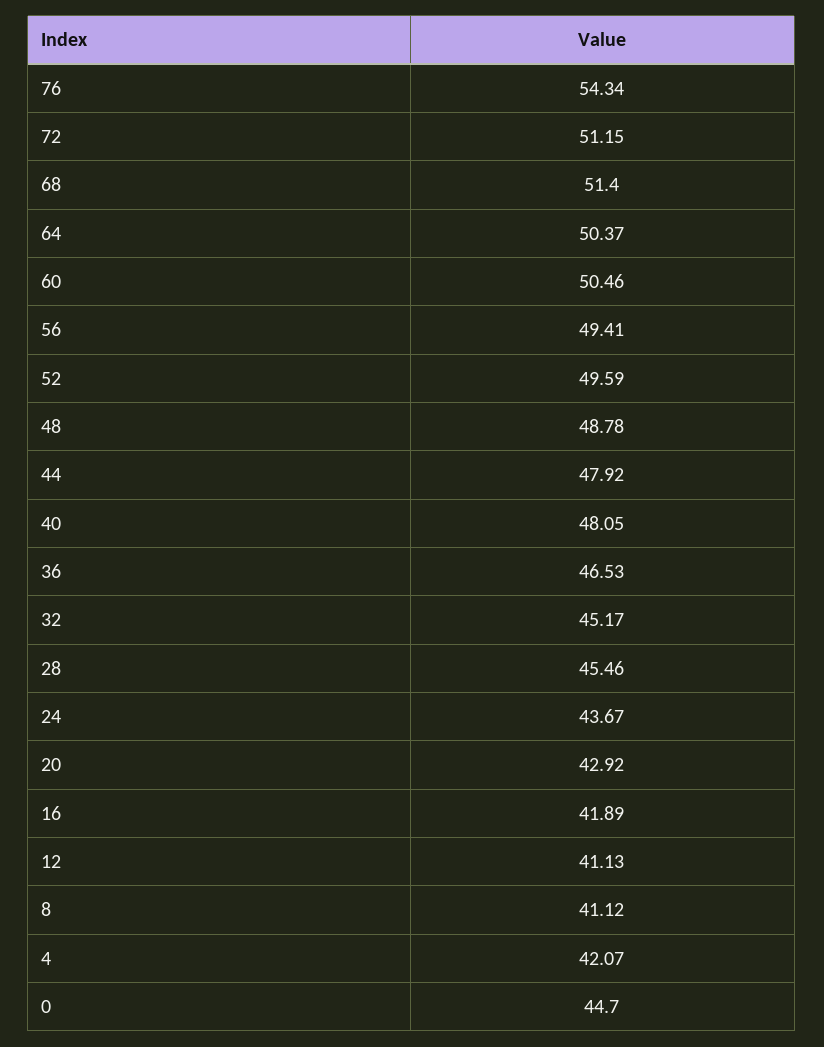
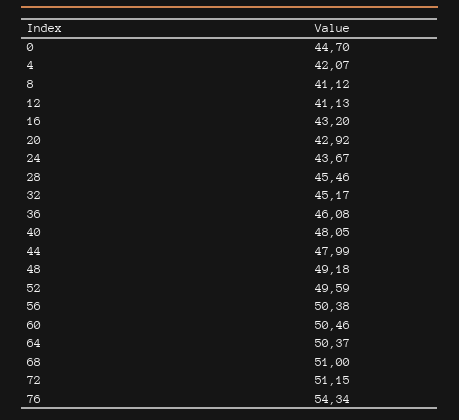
68: 51.4 -> 51
56: 49.41 -> 50.38
48: 48.78 -> 49.18
44: 47.92 -> 47.99
36: 46.53 -> 46.08
16: 41.89 -> 43.2

